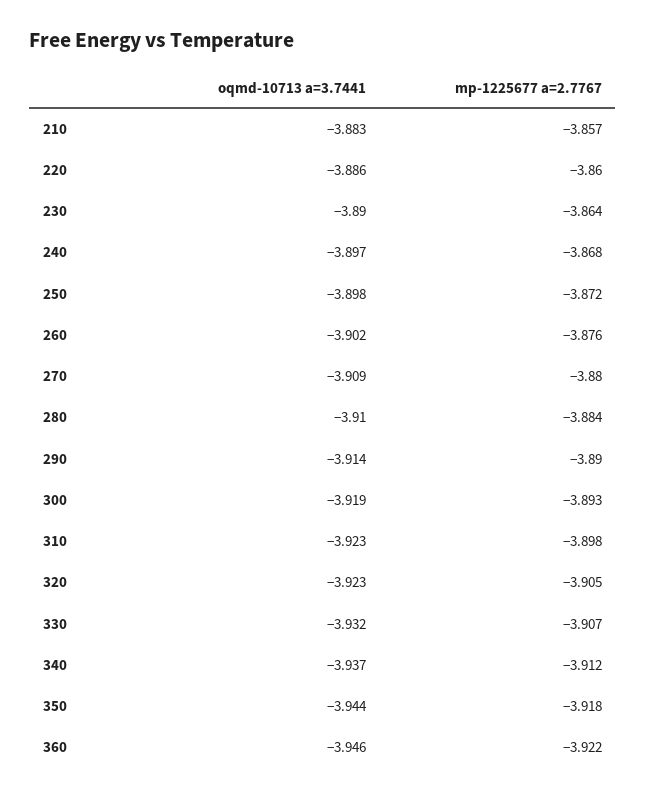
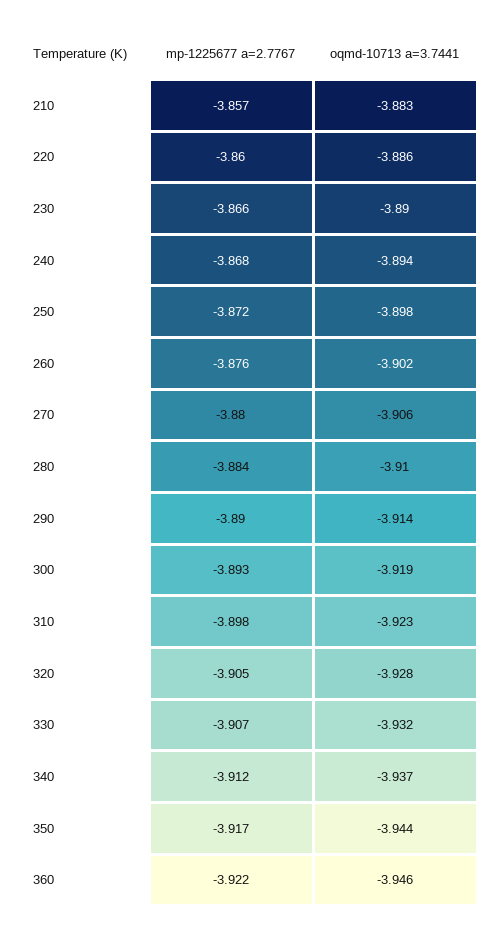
mp-1225677 a=2.7767, 230: -3.864 -> -3.866
oqmd-10713 a=3.7441, 240: -3.897 -> -3.894
oqmd-10713 a=3.7441, 270: -3.909 -> -3.906
oqmd-10713 a=3.7441, 320: -3.923 -> -3.928
mp-1225677 a=2.7767, 350: -3.918 -> -3.917

